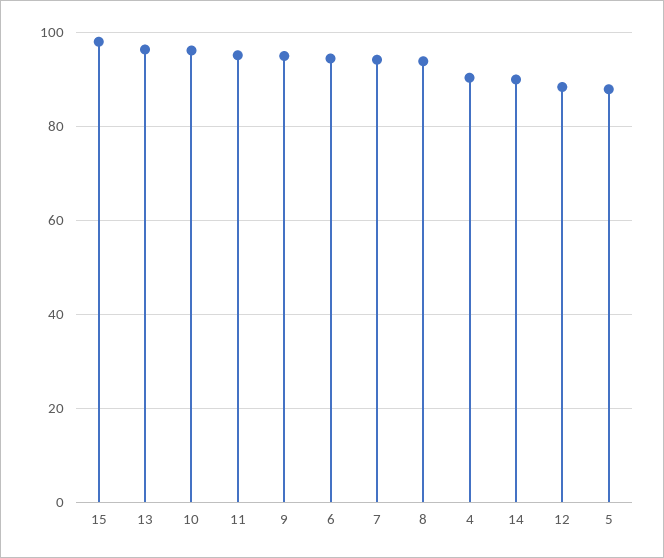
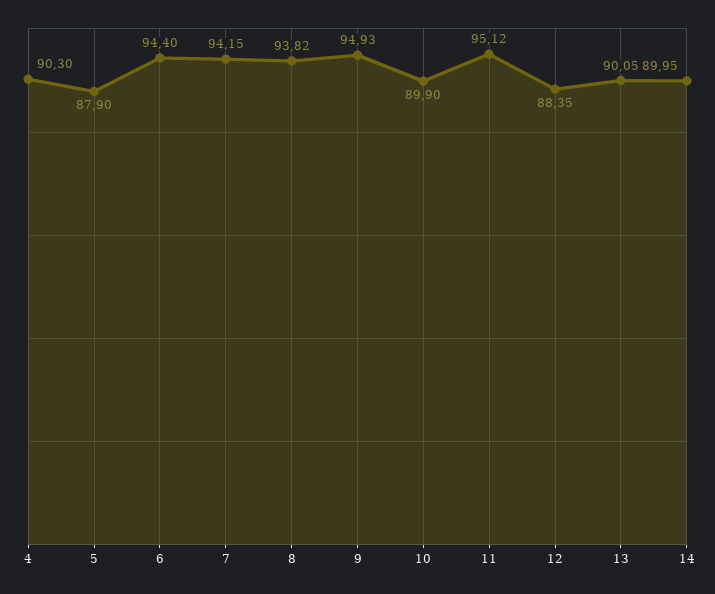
15: 98 -> none
13: 96 -> 90.05
10: 96 -> 89.9

